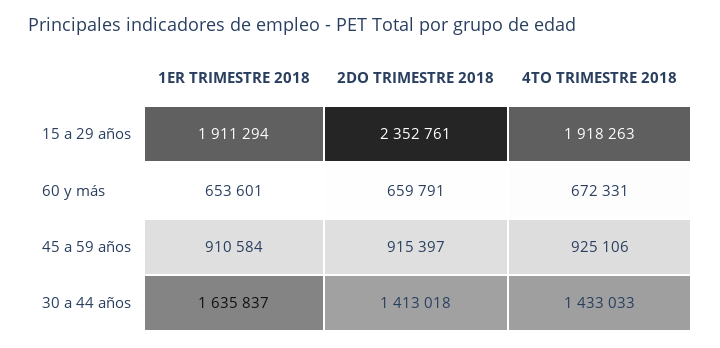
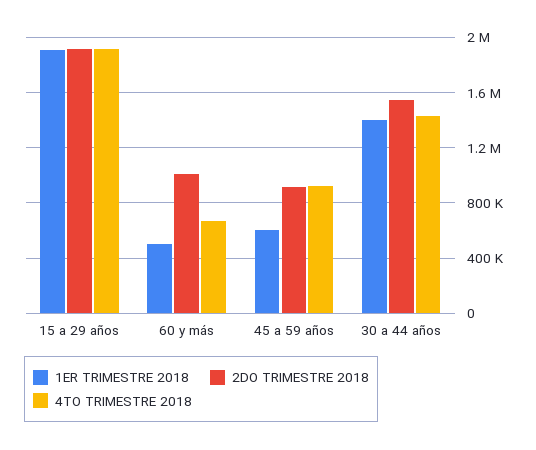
2DO TRIMESTRE 2018, 15 a 29 años: 2352761 -> 1900000
1ER TRIMESTRE 2018, 60 y más: 653601 -> 500000
2DO TRIMESTRE 2018, 60 y más: 659791 -> 1000000
1ER TRIMESTRE 2018, 45 a 59 años: 910584 -> 600000
1ER TRIMESTRE 2018, 30 a 44 años: 1635837 -> 1400000
2DO TRIMESTRE 2018, 30 a 44 años: 1413018 -> 1550000

